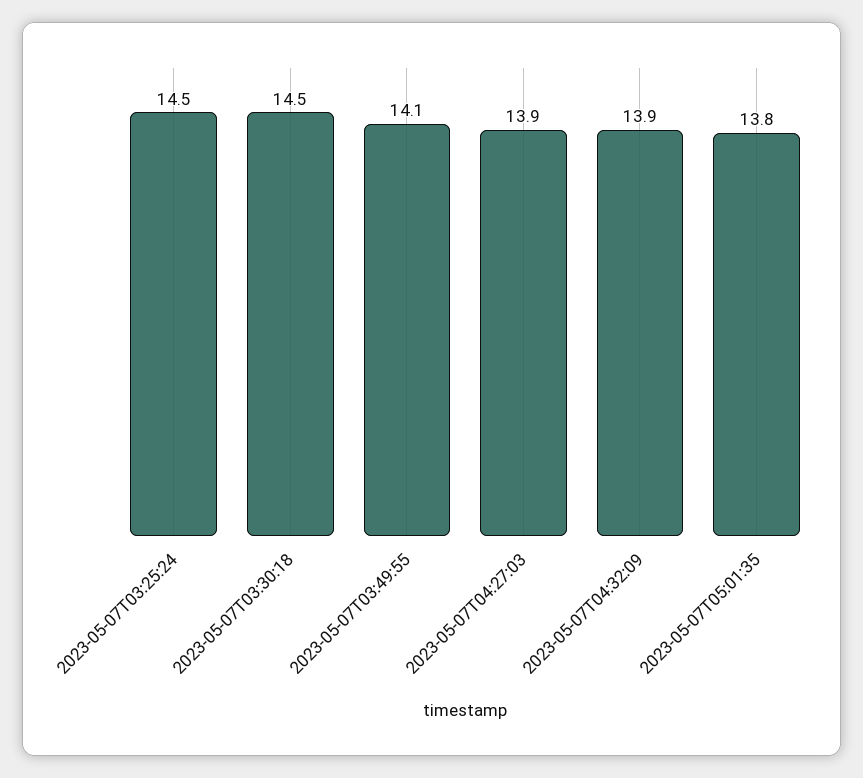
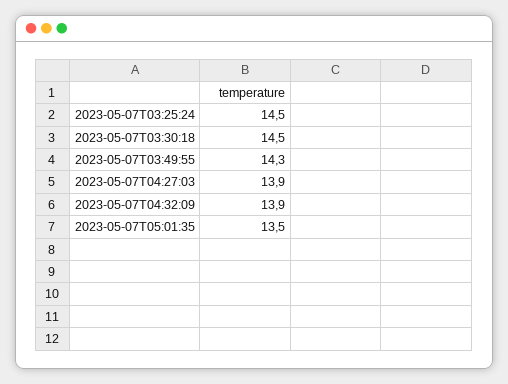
2023-05-07T03:49:55: 14.1 -> 14.3
2023-05-07T05:01:35: 13.8 -> 13.5

